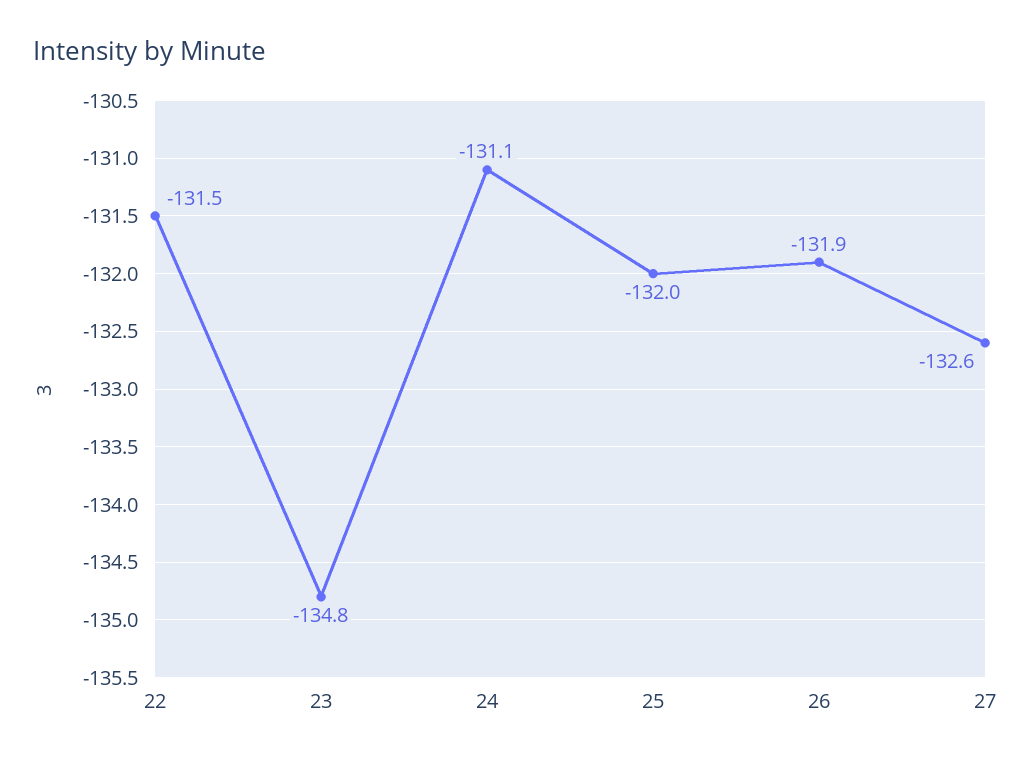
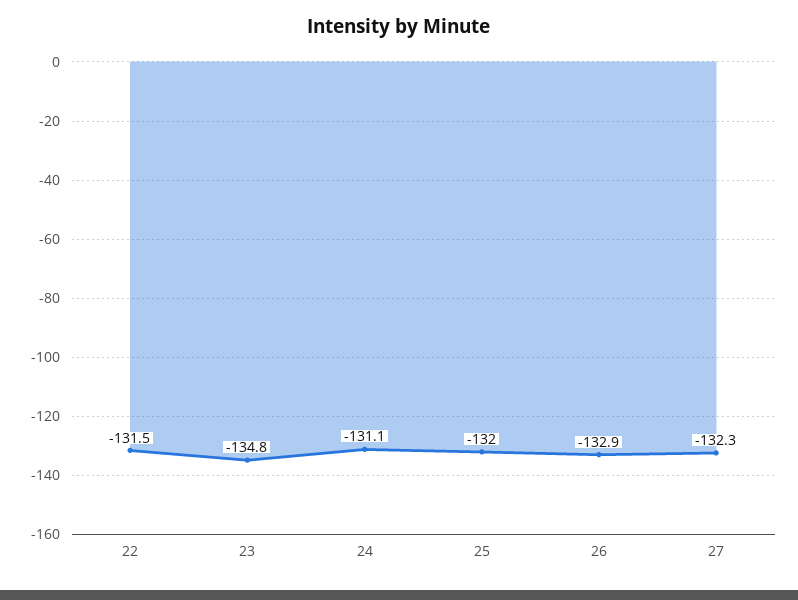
26: -131.9 -> -132.9
27: -132.6 -> -132.3

